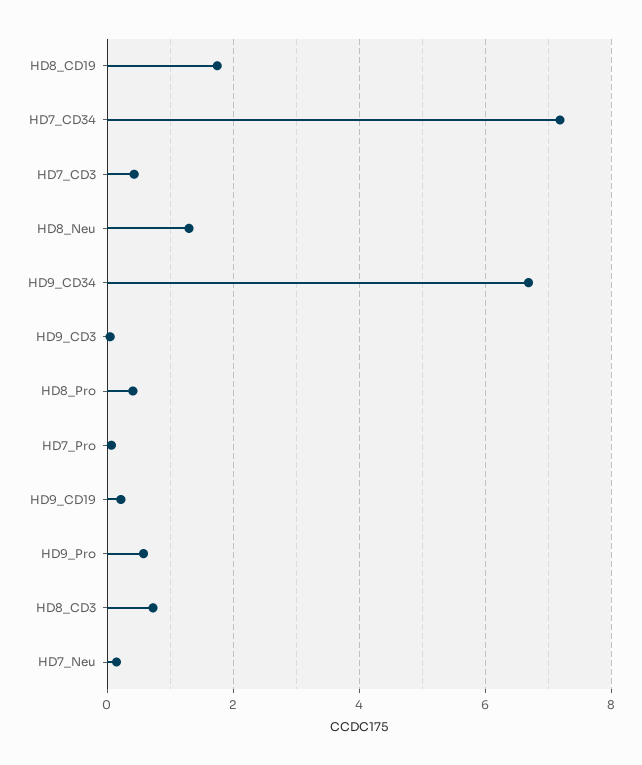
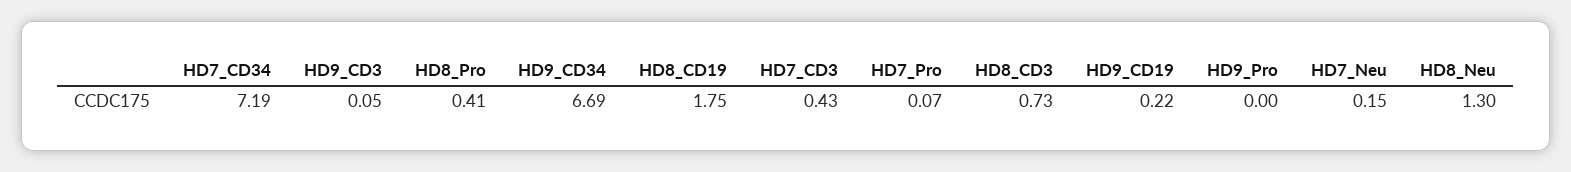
HD9_Pro: 0.6 -> 0

